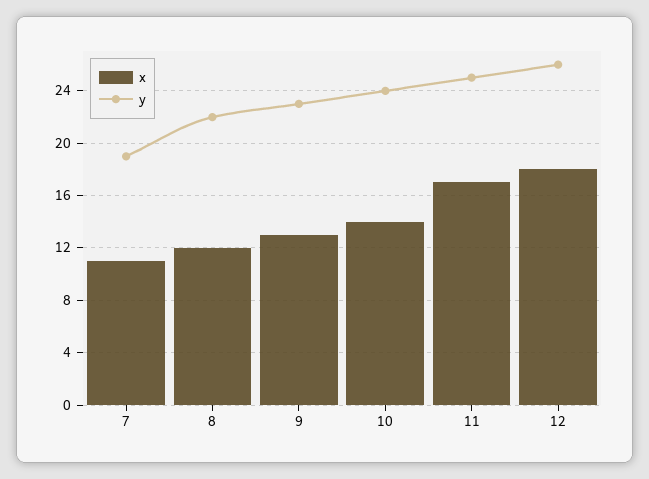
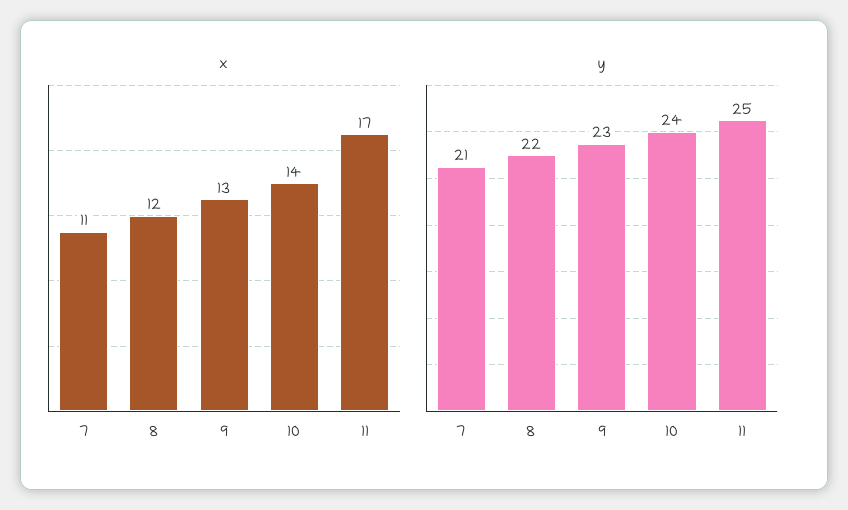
y, 7: 19 -> 21
x, 12: 18 -> none
y, 12: 26 -> none

